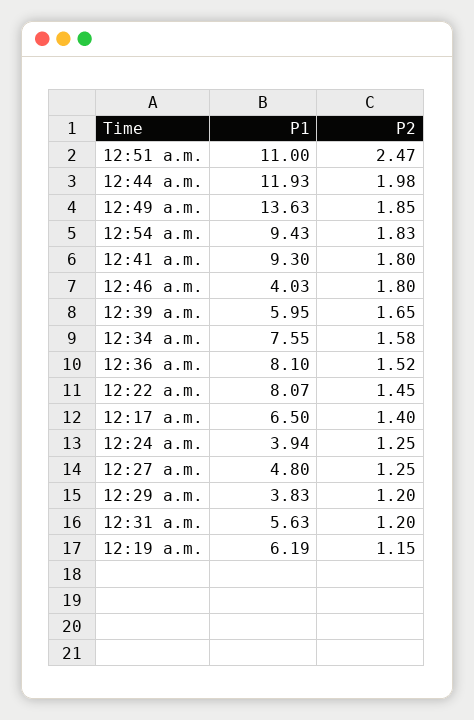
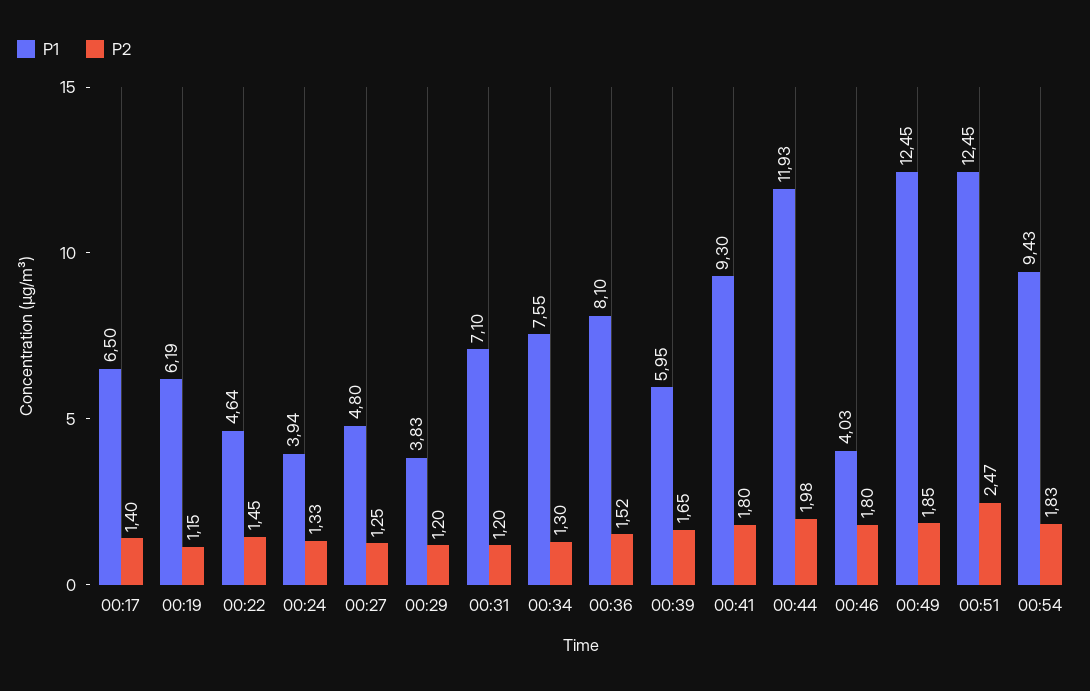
P1, 12:51 a.m.: 11 -> 12.45
P1, 12:49 a.m.: 13.63 -> 12.45
P2, 12:34 a.m.: 1.58 -> 1.3
P1, 12:22 a.m.: 8.07 -> 4.64
P2, 12:24 a.m.: 1.25 -> 1.33
P1, 12:31 a.m.: 5.63 -> 7.1

